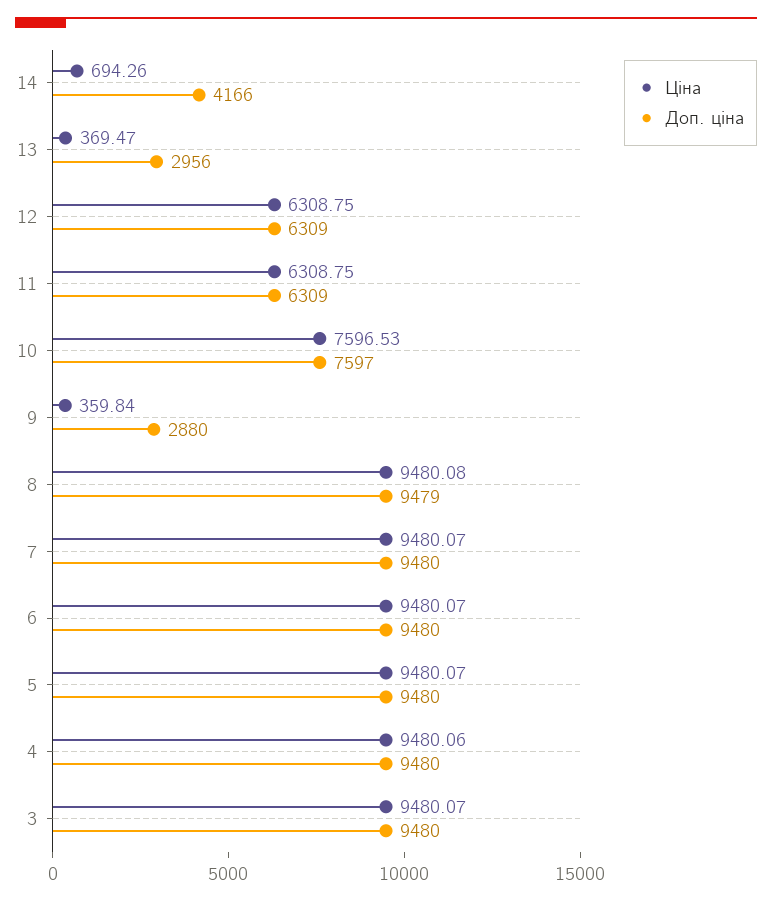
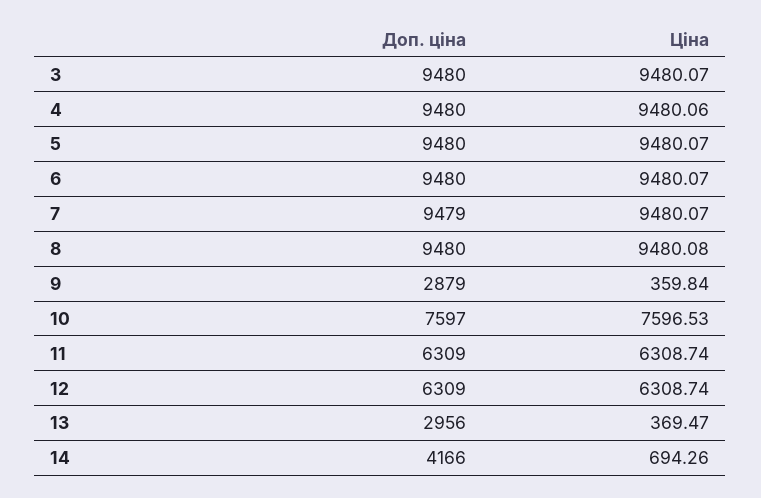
Ціна, 12: 6308.75 -> 6308.74
Ціна, 11: 6308.75 -> 6308.74
Доп. ціна, 9: 2880 -> 2879
Доп. ціна, 8: 9479 -> 9480
Доп. ціна, 7: 9480 -> 9479

